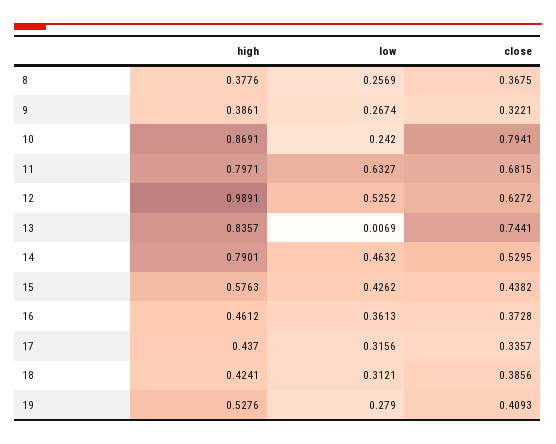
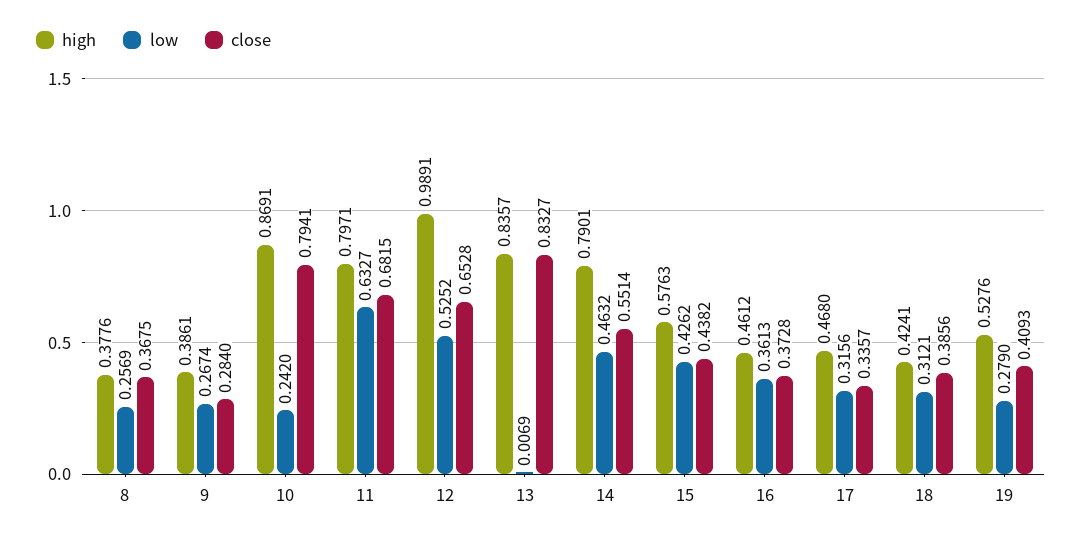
close, 9: 0.3221 -> 0.284
close, 12: 0.6272 -> 0.6528
close, 13: 0.7441 -> 0.8327
close, 14: 0.5295 -> 0.5514
high, 17: 0.437 -> 0.468

